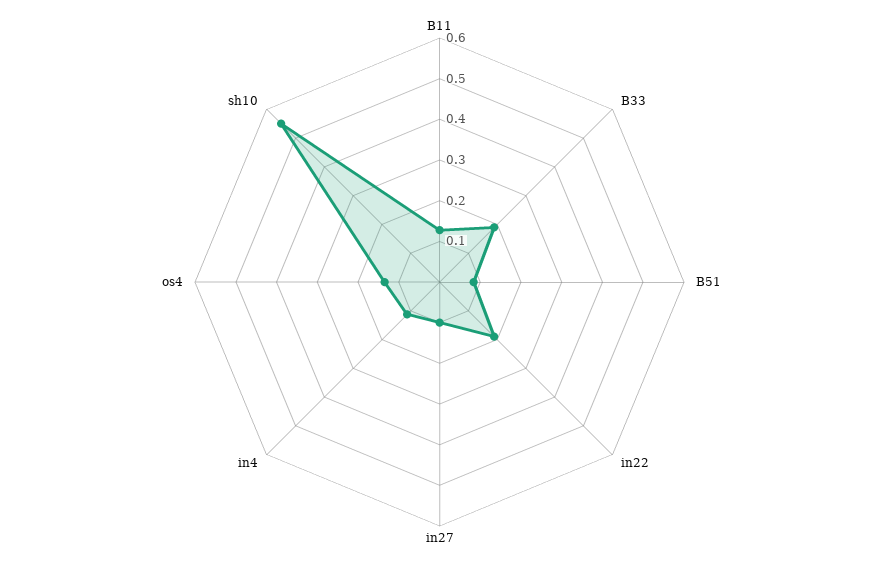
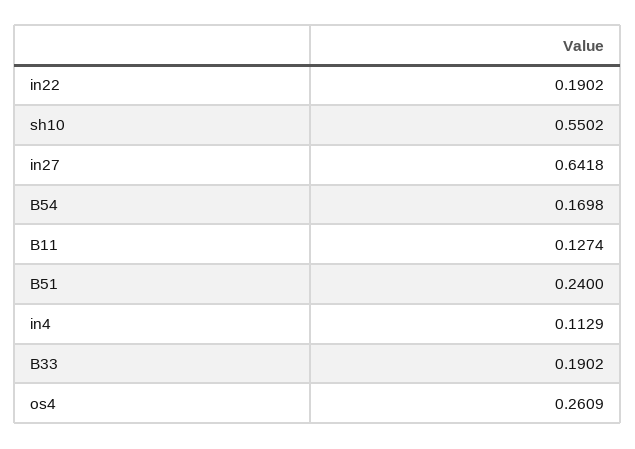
B51: 0.08 -> 0.24
in27: 0.1 -> 0.6418
os4: 0.14 -> 0.2609
B54: none -> 0.1698

